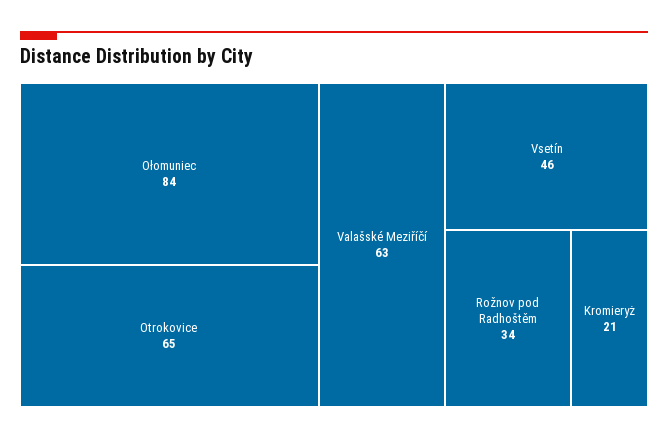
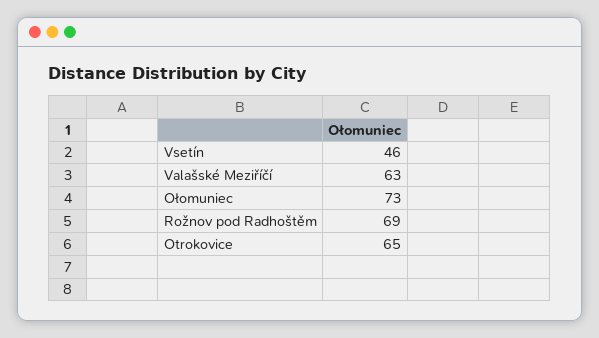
Ołomuniec: 84 -> 73
Rožnov pod Radhoštěm: 34 -> 69
Kromieryż: 21 -> none

